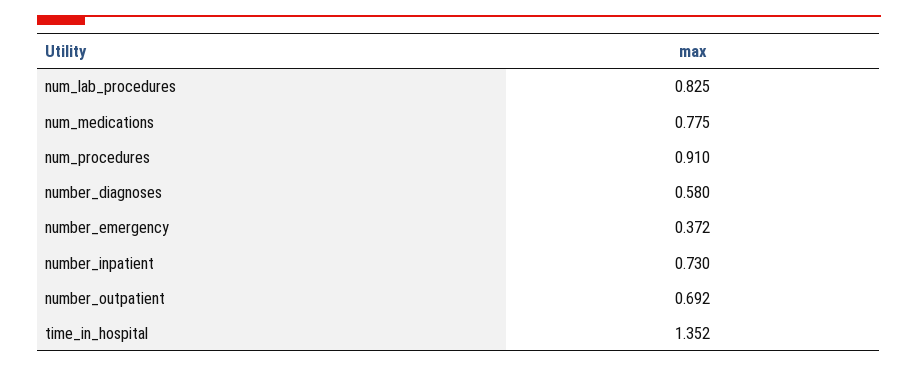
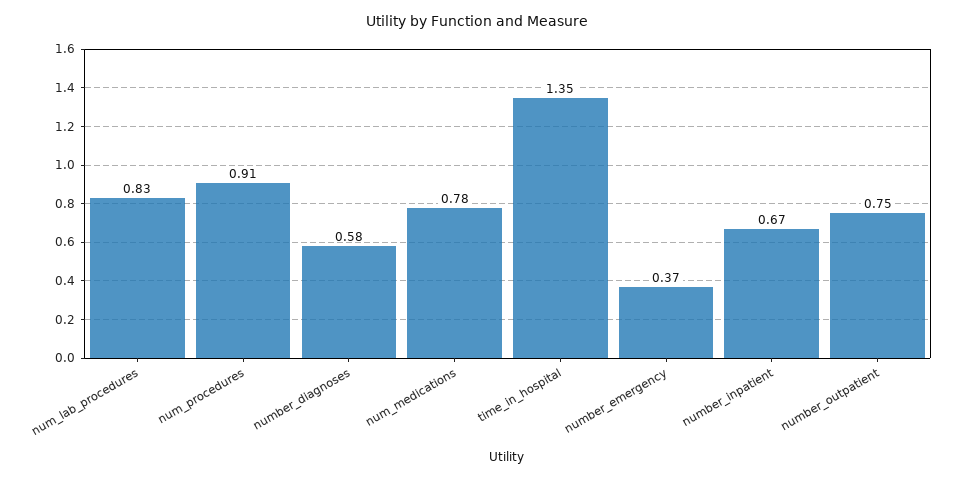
number_inpatient: 0.73 -> 0.67
number_outpatient: 0.692 -> 0.75

